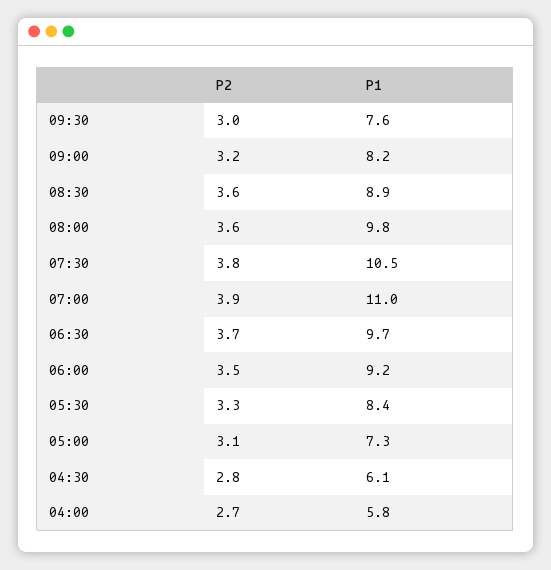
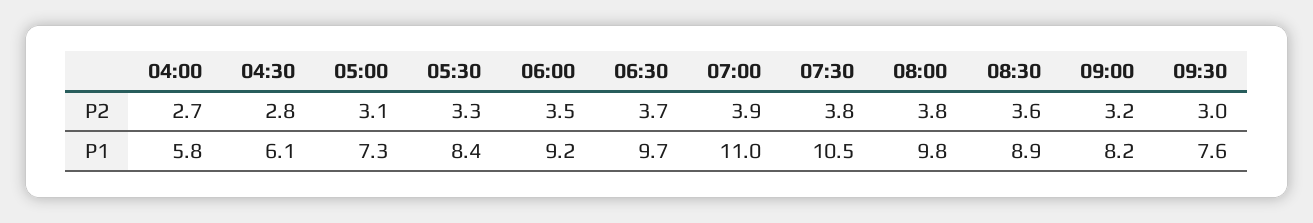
P2, 08:00: 3.6 -> 3.8

